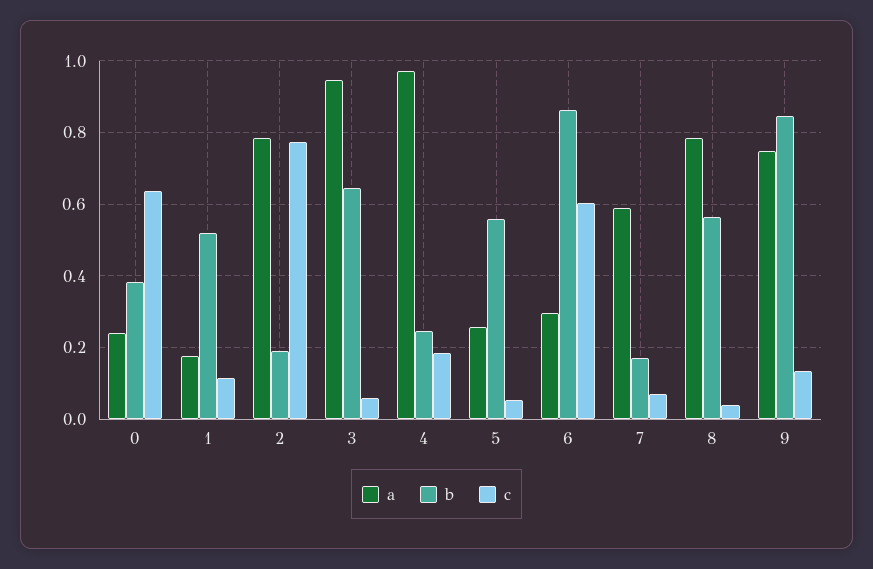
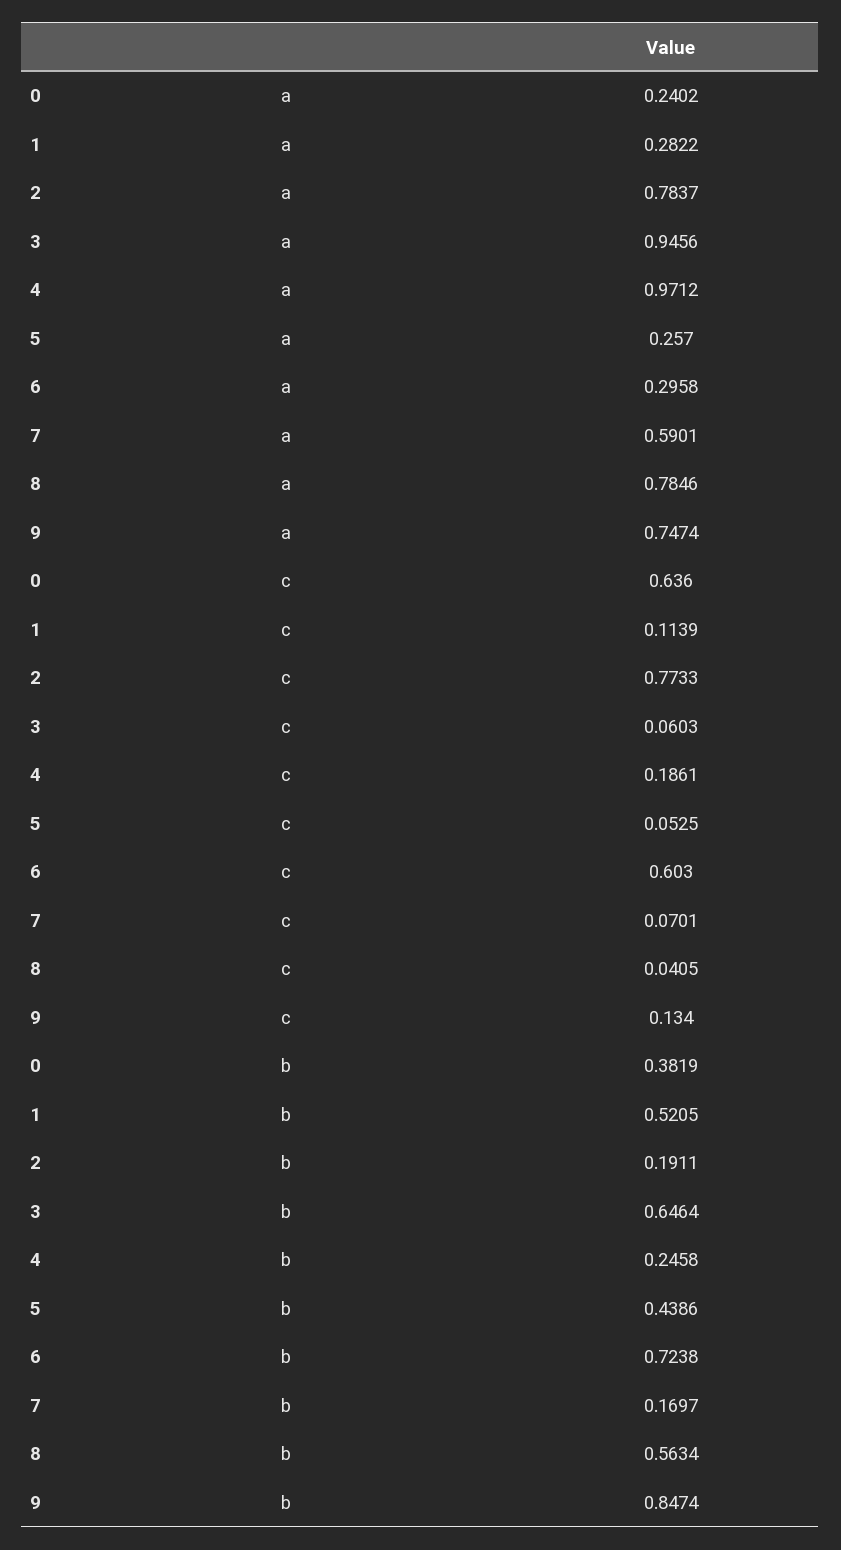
a, 1: 0.18 -> 0.2822
b, 5: 0.56 -> 0.4386
b, 6: 0.86 -> 0.7238

